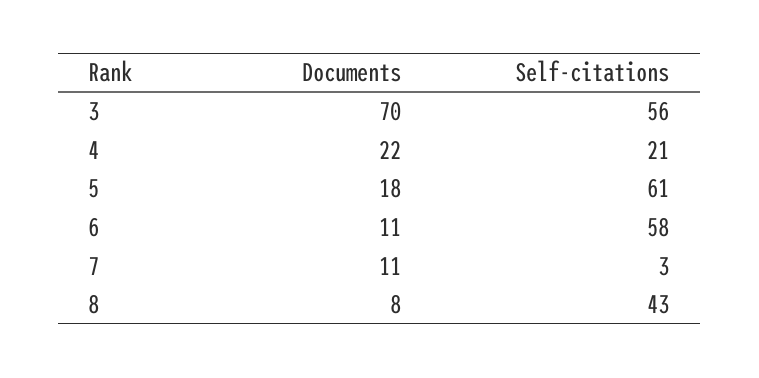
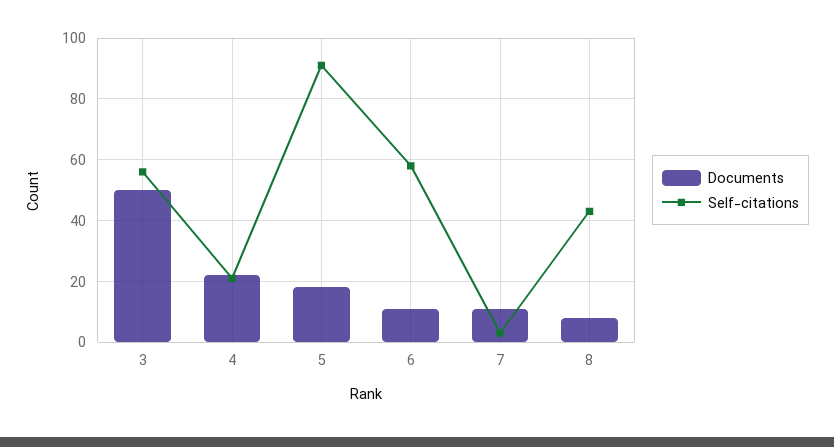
Documents, 3: 70 -> 50
Self-citations, 5: 61 -> 90

